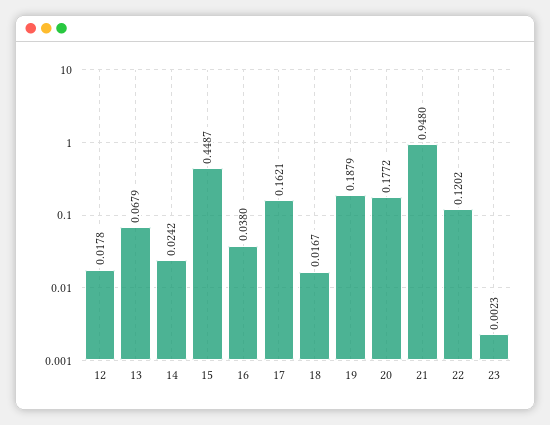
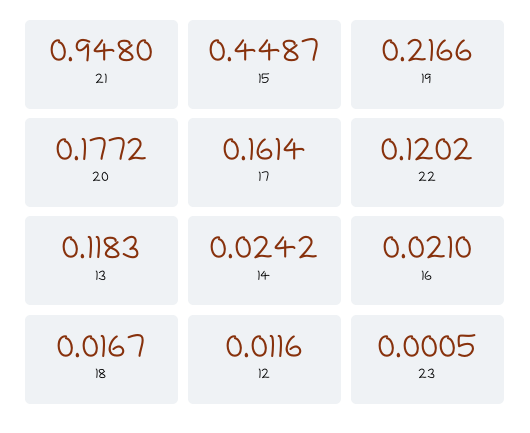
12: 0.0178 -> 0.0116
13: 0.0679 -> 0.1183
16: 0.038 -> 0.021
17: 0.1621 -> 0.1614
19: 0.1879 -> 0.2166
23: 0.0023 -> 0.0005

